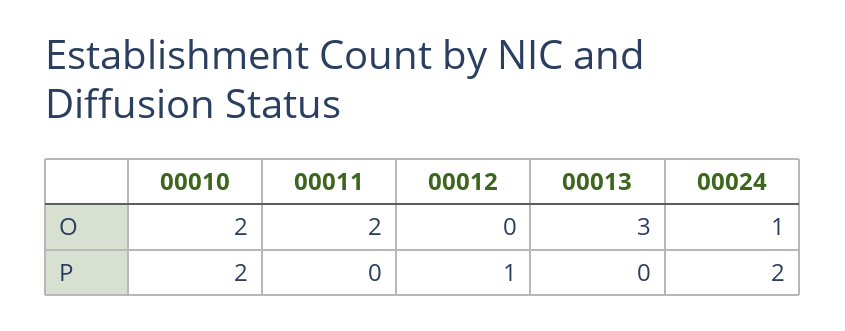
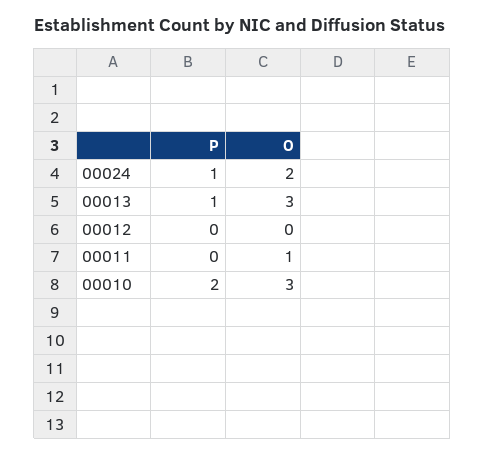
00010, O: 2 -> 3
00011, O: 2 -> 1
00024, O: 1 -> 2
00012, P: 1 -> 0
00013, P: 0 -> 1
00024, P: 2 -> 1

